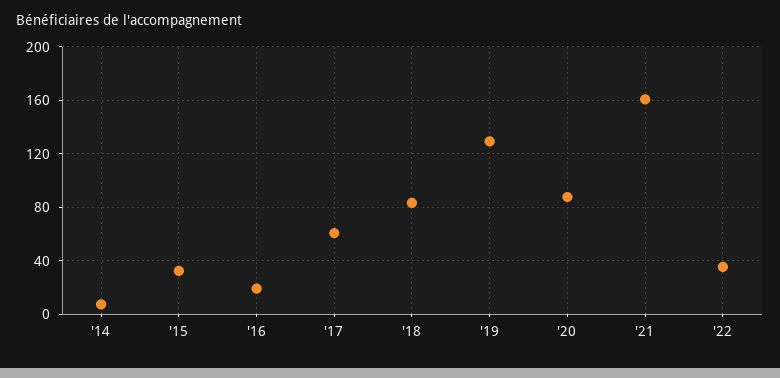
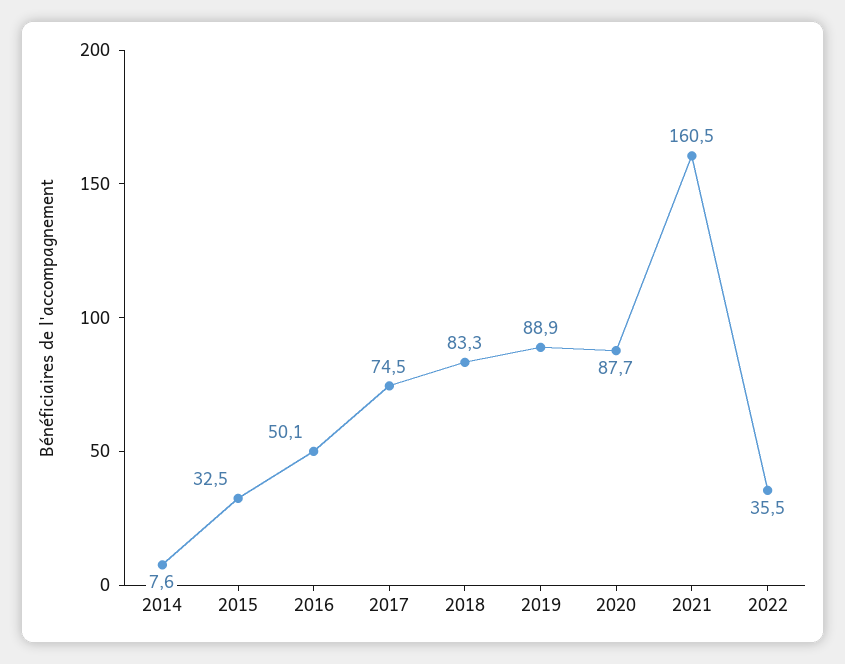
'16: 20 -> 50.1
'17: 60 -> 74.5
'19: 130 -> 88.9

